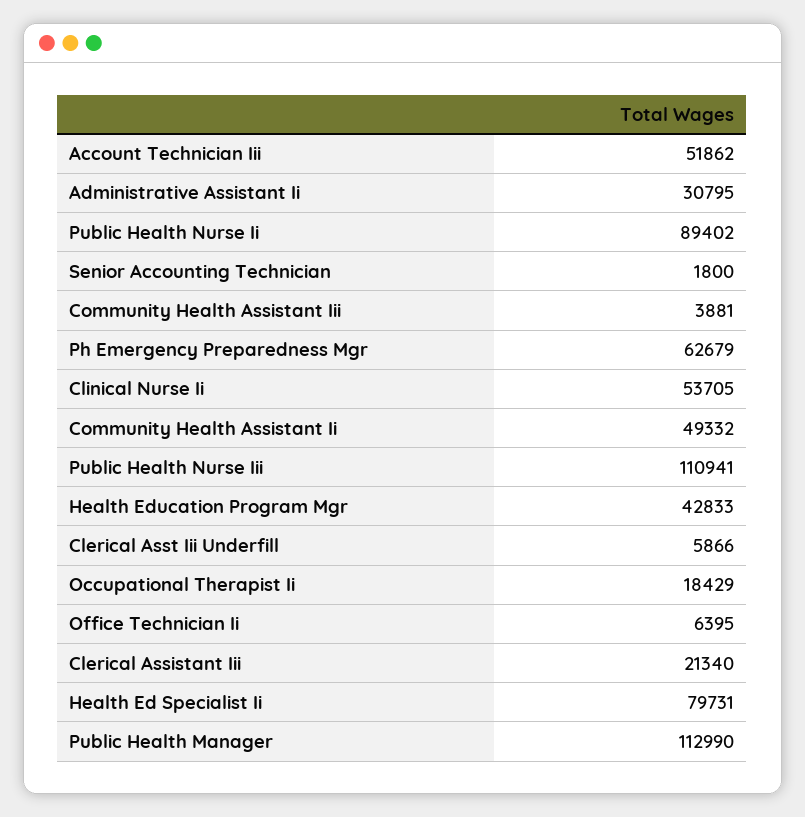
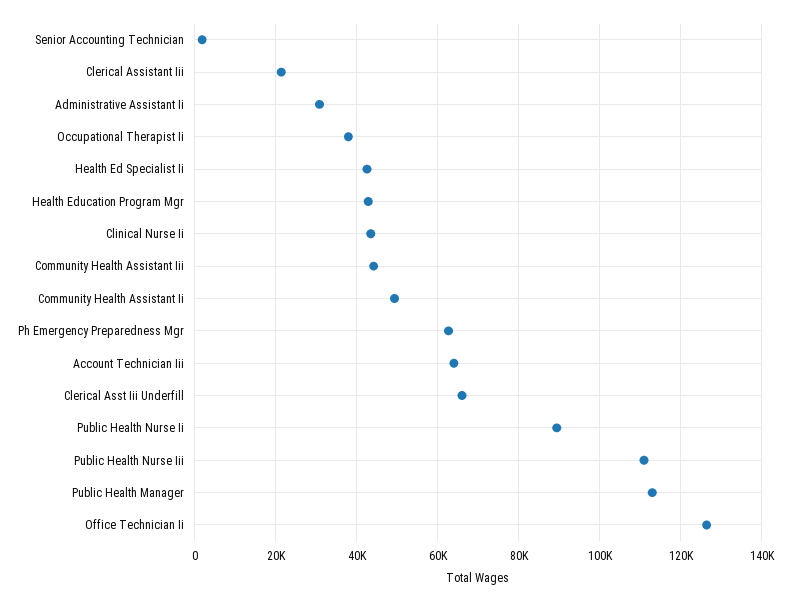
Account Technician Iii: 51862 -> 64000
Community Health Assistant Iii: 3881 -> 44000
Clinical Nurse Ii: 53705 -> 44000
Clerical Asst Iii Underfill: 5866 -> 66000
Occupational Therapist Ii: 18429 -> 38000
Office Technician Ii: 6395 -> 126000
Health Ed Specialist Ii: 79731 -> 42000

